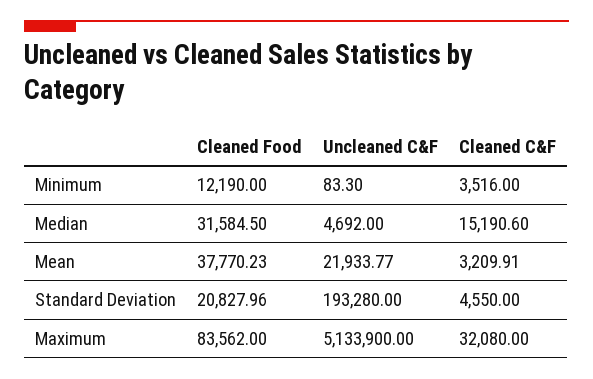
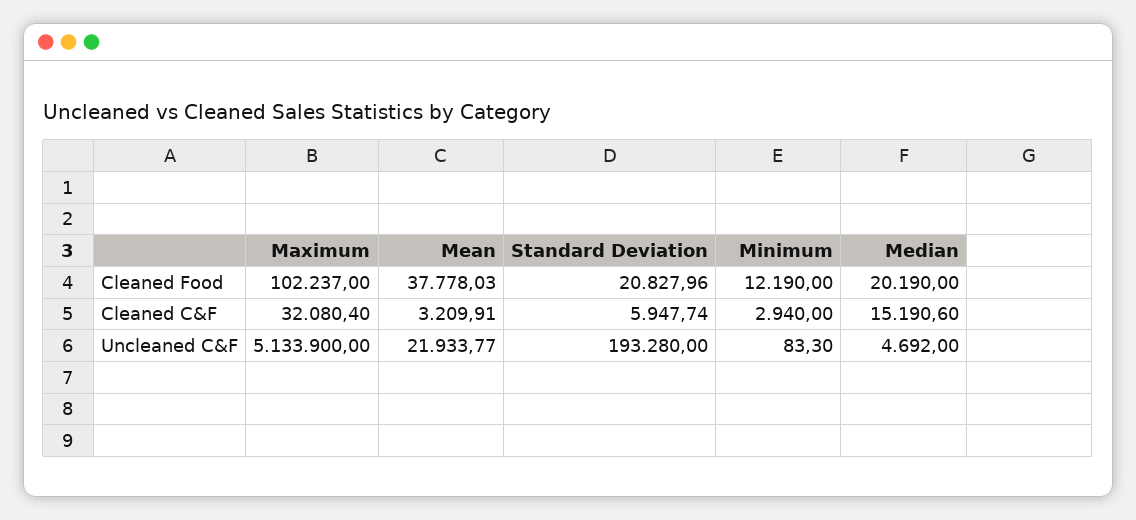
Cleaned C&F, Minimum: 3516 -> 2940
Cleaned Food, Median: 31584.5 -> 20190
Cleaned Food, Mean: 37770.23 -> 37778.03
Cleaned C&F, Standard Deviation: 4550 -> 5947.74
Cleaned Food, Maximum: 83562 -> 102237
Cleaned C&F, Maximum: 32080 -> 32080.4

